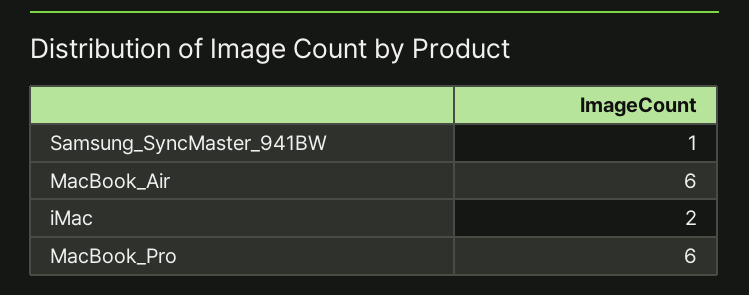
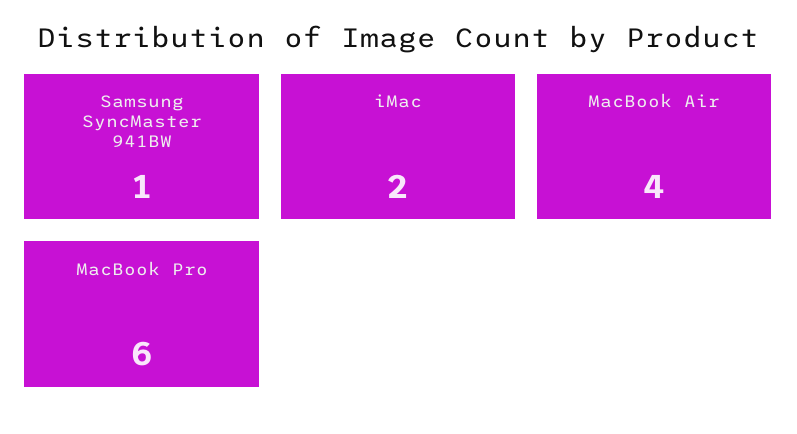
MacBook_Air: 6 -> 4

